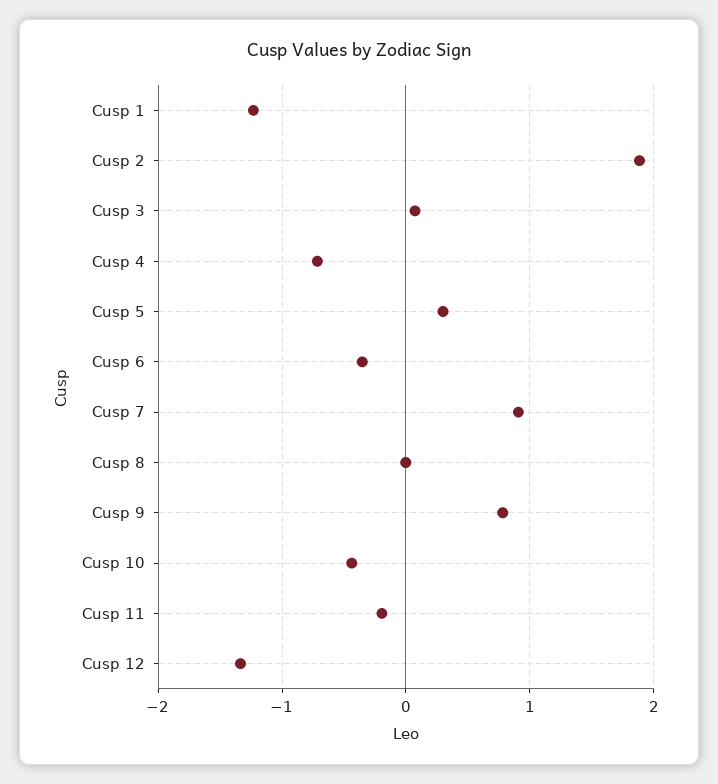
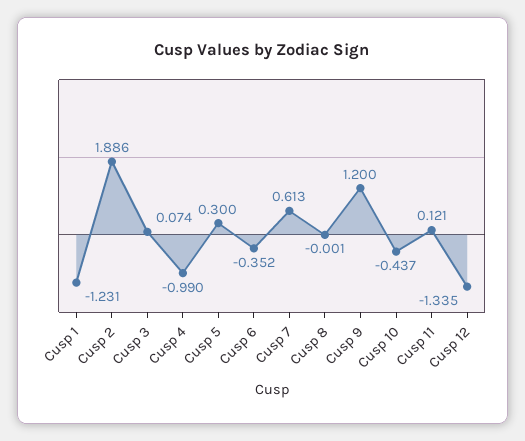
Cusp 4: -0.7 -> -0.99
Cusp 7: 0.9 -> 0.613
Cusp 9: 0.8 -> 1.2
Cusp 11: -0.2 -> 0.121

